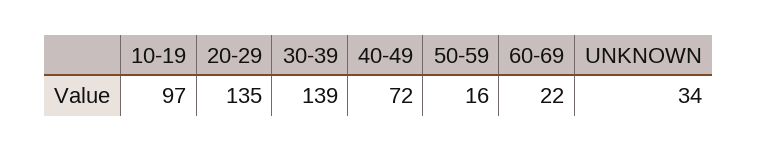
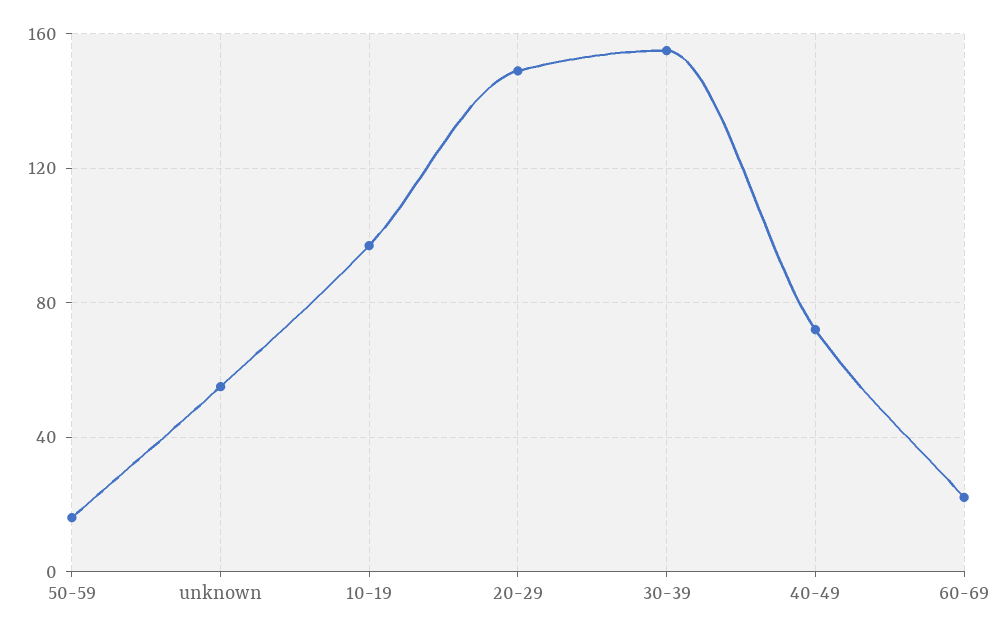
20-29: 135 -> 150
30-39: 139 -> 155
UNKNOWN: 34 -> 55

